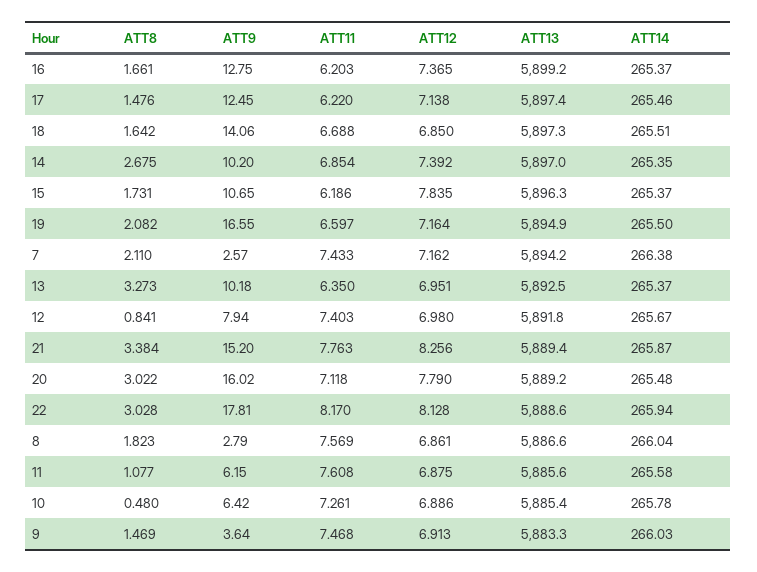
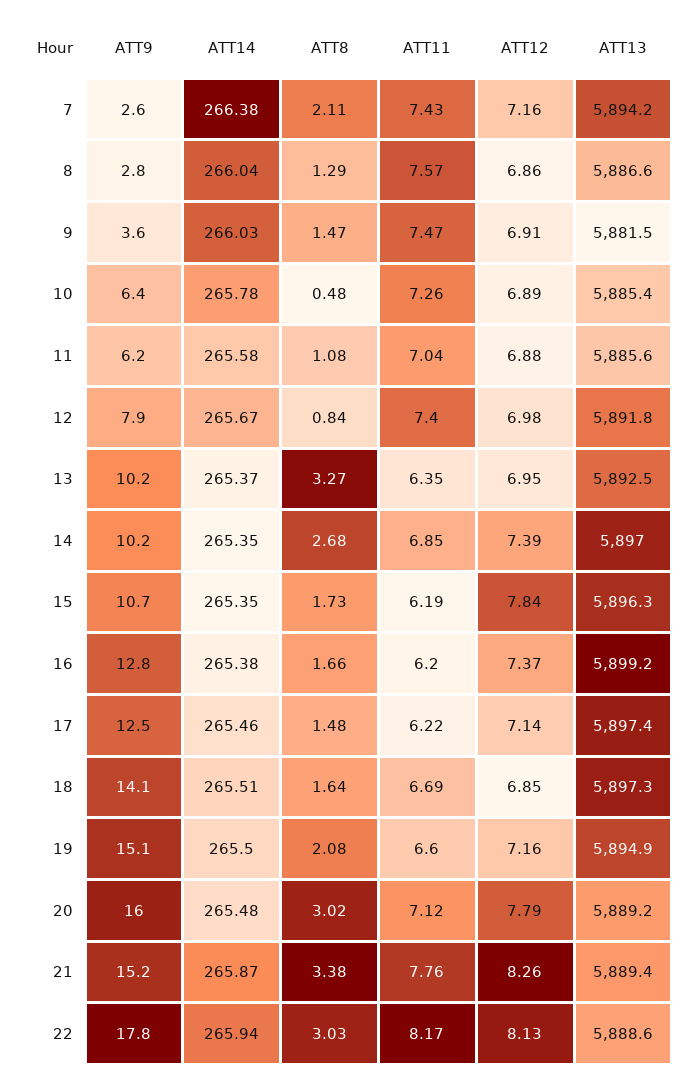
ATT14, 16: 265.37 -> 265.38
ATT14, 15: 265.37 -> 265.35
ATT9, 19: 16.55 -> 15.1
ATT8, 8: 1.823 -> 1.29
ATT11, 11: 7.608 -> 7.04
ATT13, 9: 5883.3 -> 5881.5

